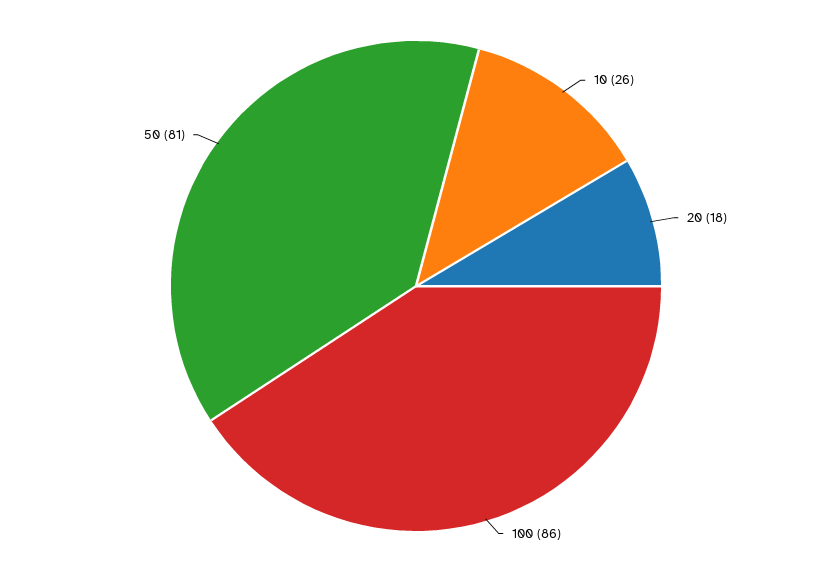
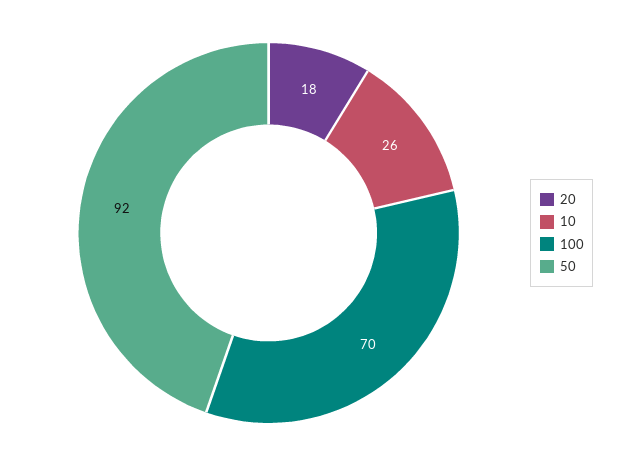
100: 86 -> 70
50: 81 -> 92

